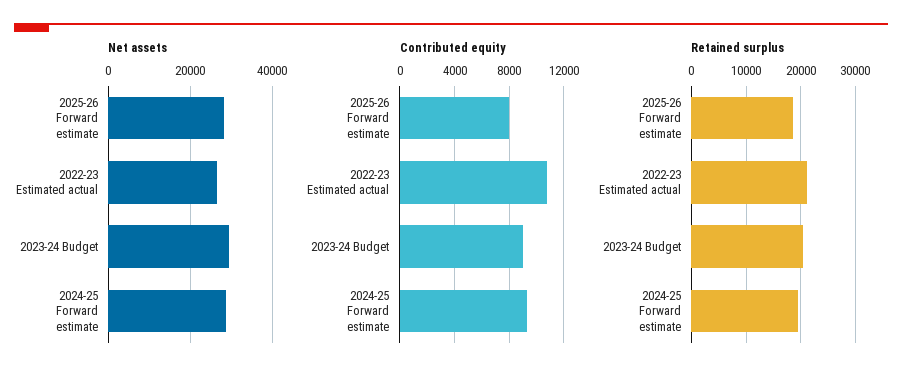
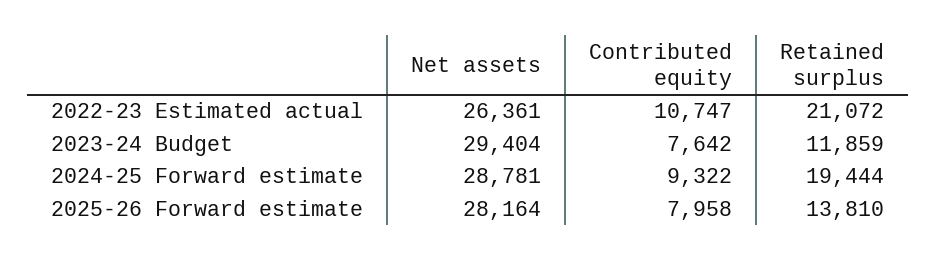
Contributed equity, 2023-24 Budget: 9000 -> 7642
Retained surplus, 2025-26 Forward estimate: 18000 -> 13810
Retained surplus, 2023-24 Budget: 20000 -> 11859

